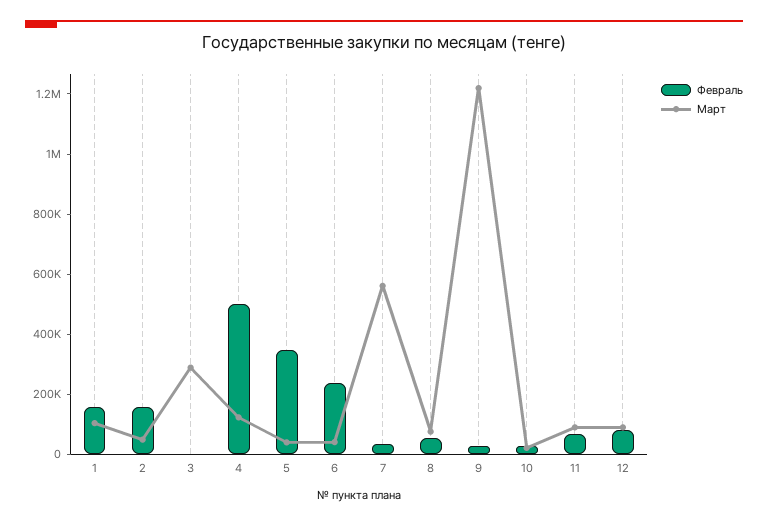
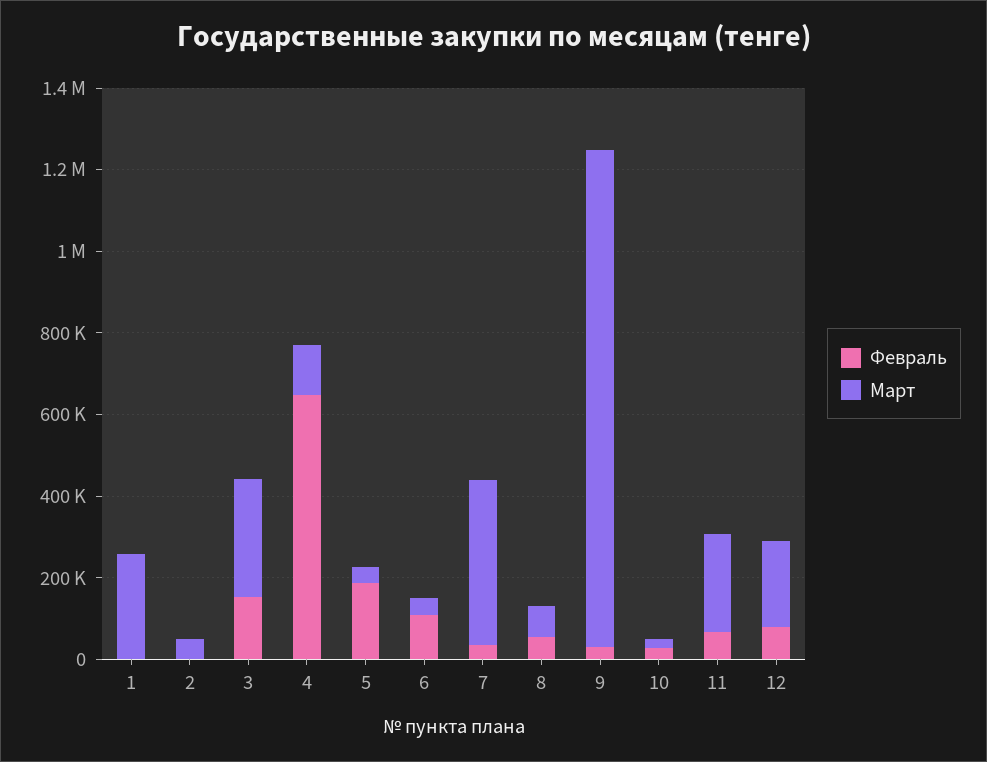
Февраль, 1: 150000 -> 0
Март, 1: 100000 -> 250000
Февраль, 2: 150000 -> 0
Февраль, 3: 0 -> 150000
Февраль, 4: 500000 -> 650000
Февраль, 5: 350000 -> 200000
Февраль, 6: 250000 -> 100000
Март, 7: 550000 -> 400000
Март, 11: 100000 -> 250000
Март, 12: 100000 -> 200000

